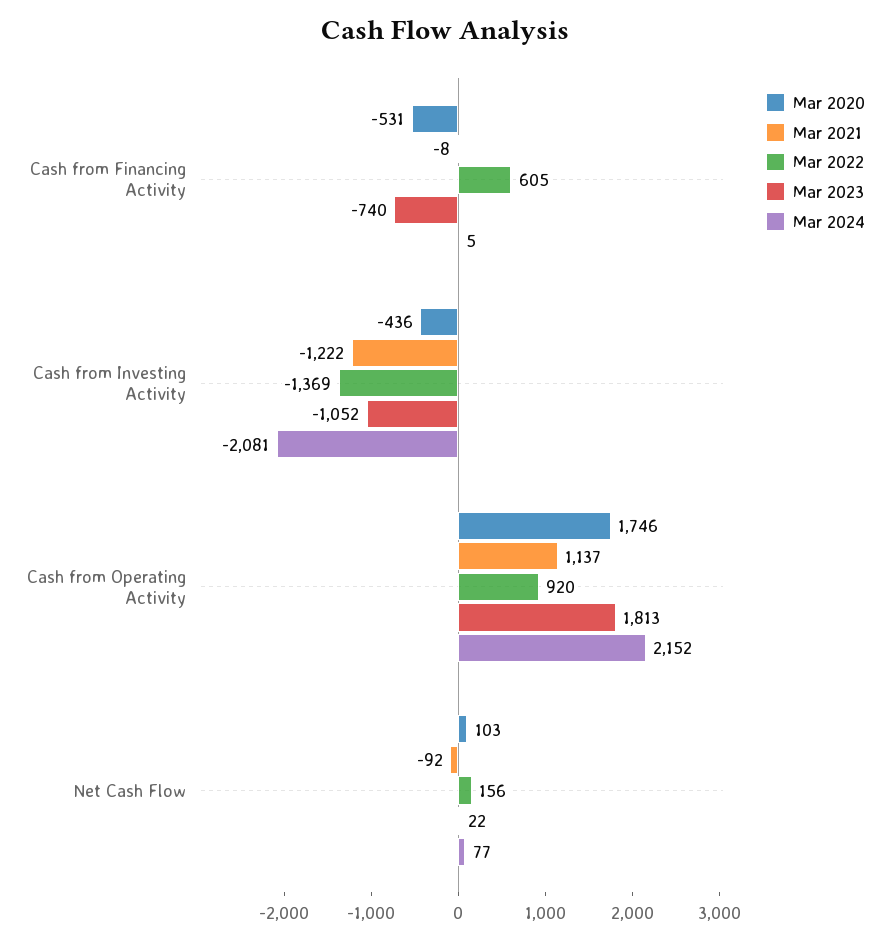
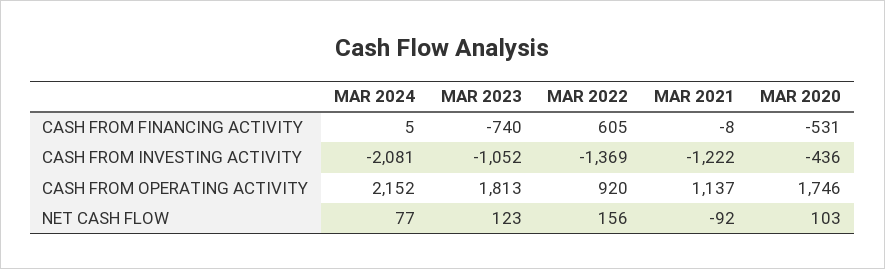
Mar 2023, Net Cash Flow: 22 -> 123

